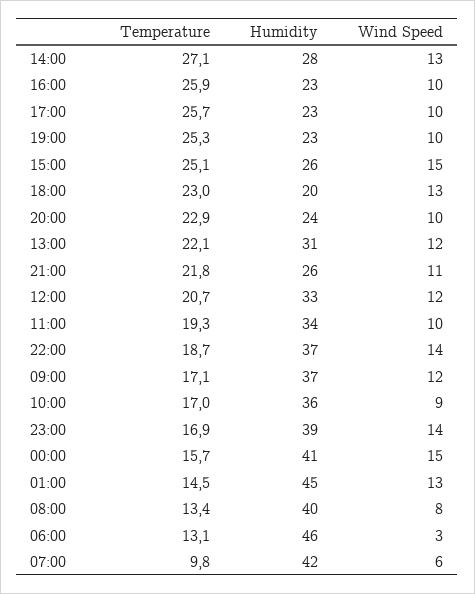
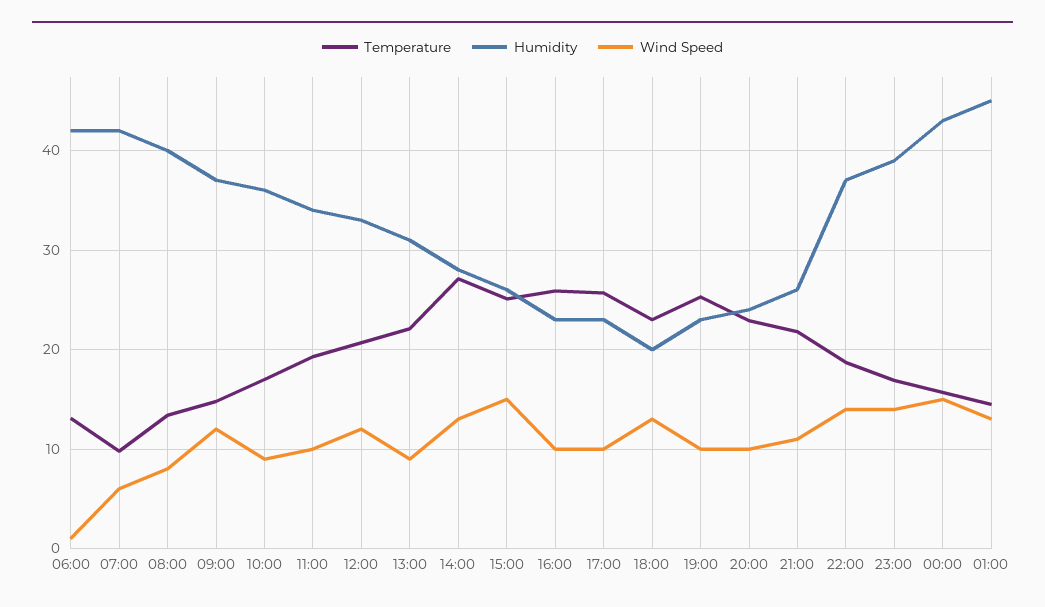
Wind Speed, 13:00: 12 -> 9
Temperature, 09:00: 17.1 -> 15
Humidity, 00:00: 41 -> 43
Humidity, 06:00: 46 -> 42
Wind Speed, 06:00: 3 -> 1

